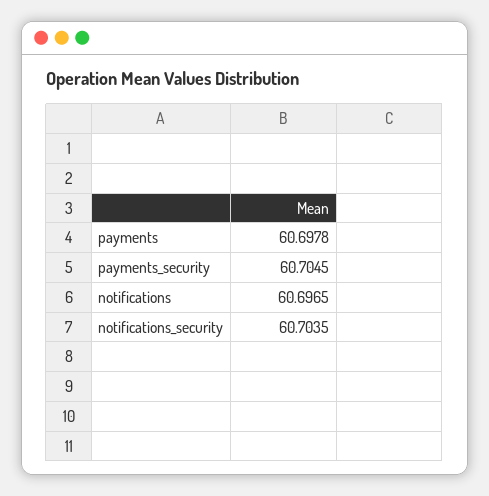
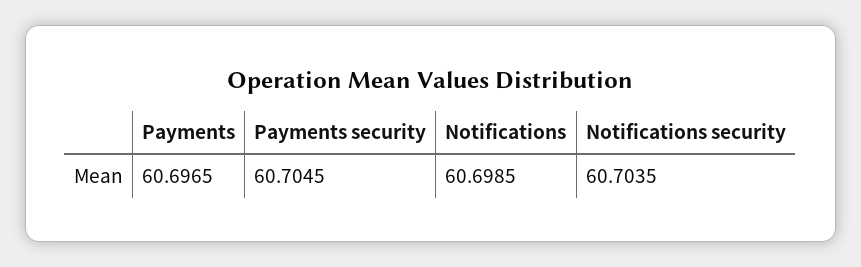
payments: 60.6978 -> 60.6965
notifications: 60.6965 -> 60.6985

